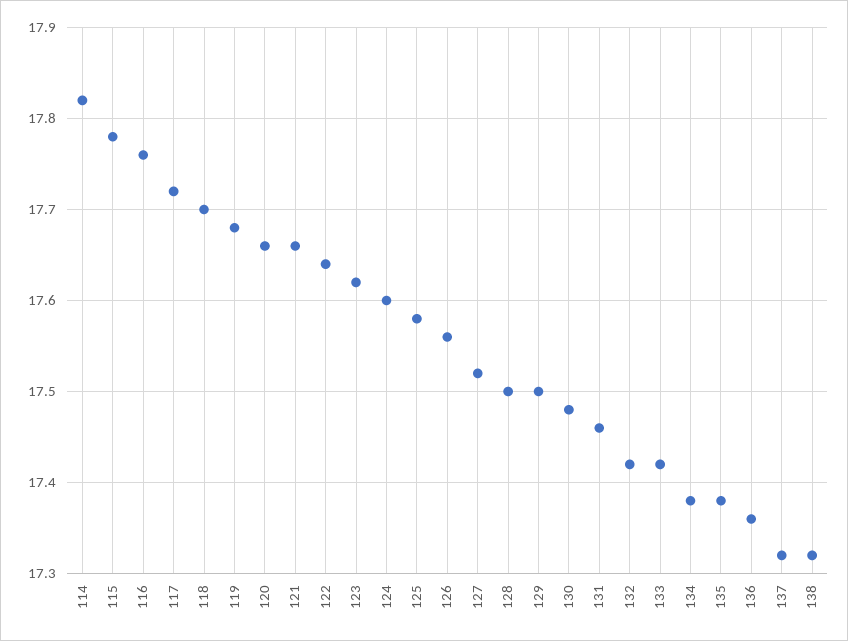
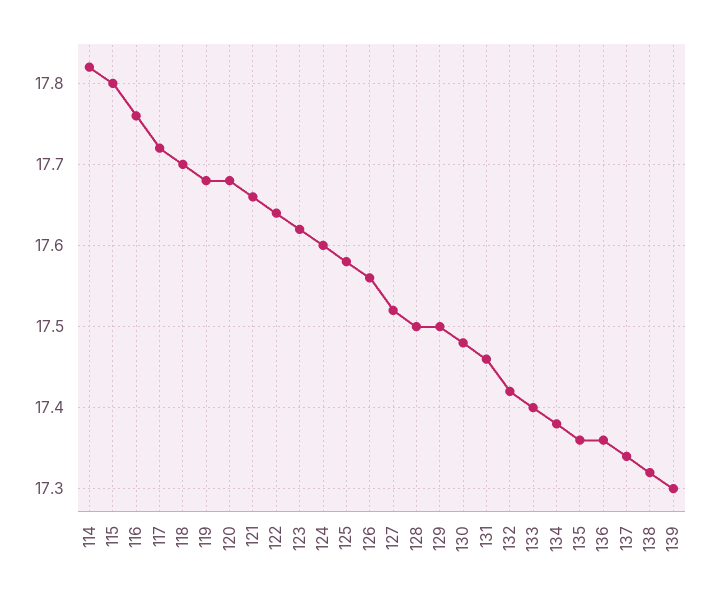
115: 17.78 -> 17.8
120: 17.66 -> 17.68
133: 17.42 -> 17.4
135: 17.38 -> 17.36
137: 17.32 -> 17.34
139: none -> 17.3

